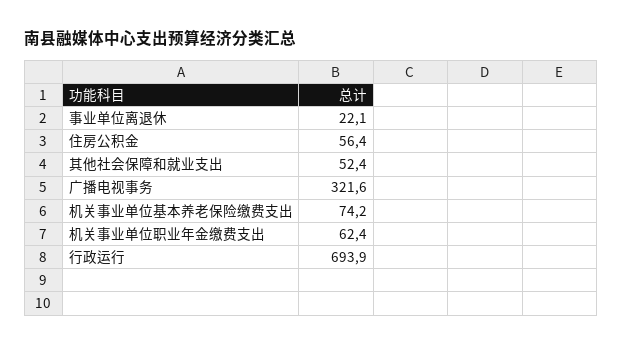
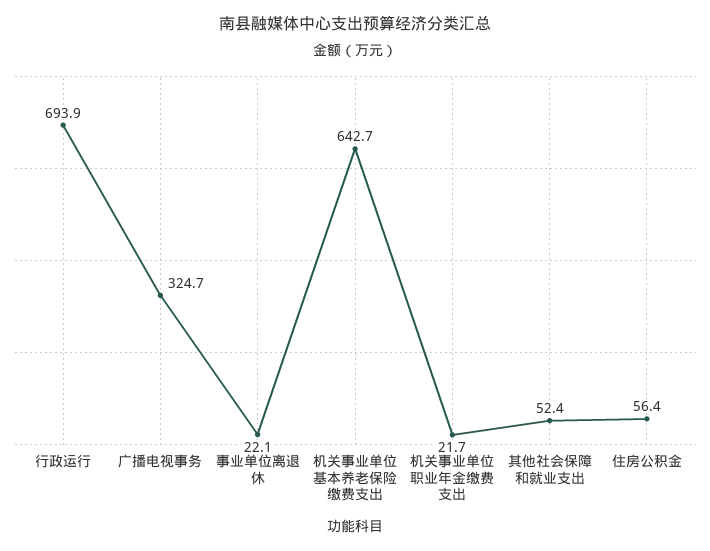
广播电视事务: 321.6 -> 324.7
机关事业单位基本养老保险缴费支出: 74.2 -> 642.7
机关事业单位职业年金缴费支出: 62.4 -> 21.7

